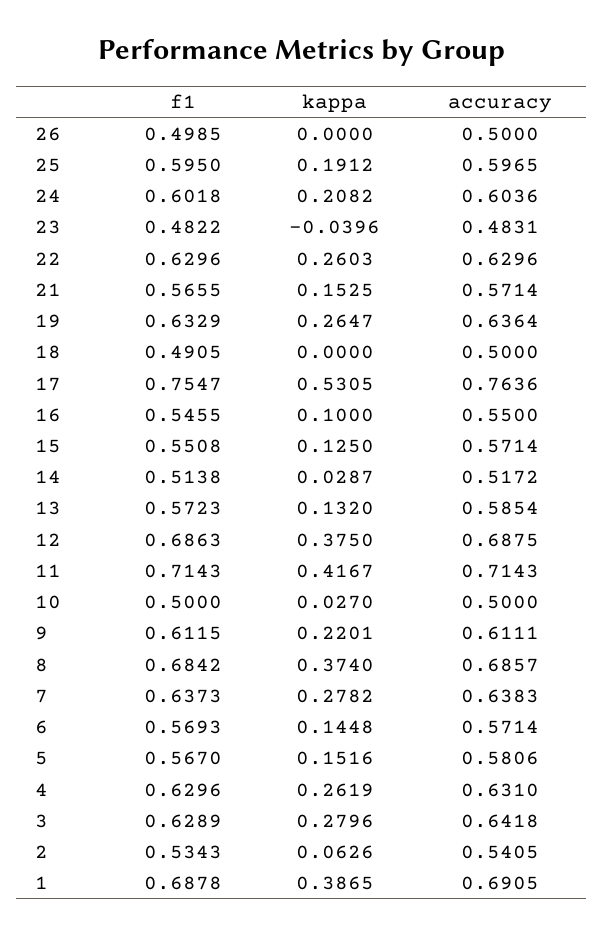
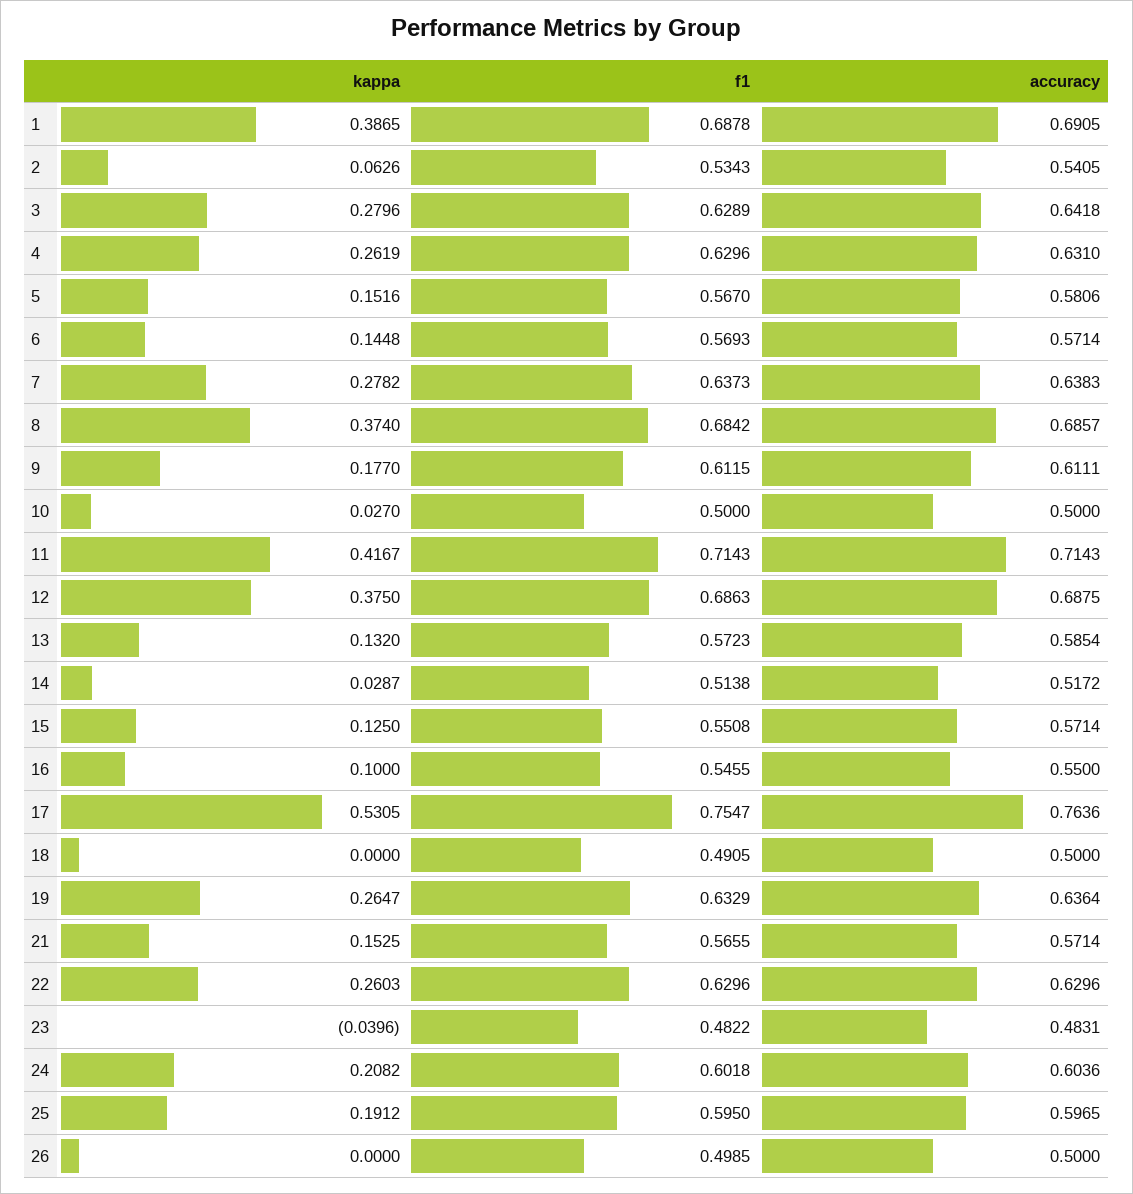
kappa, 9: 0.2201 -> 0.177

